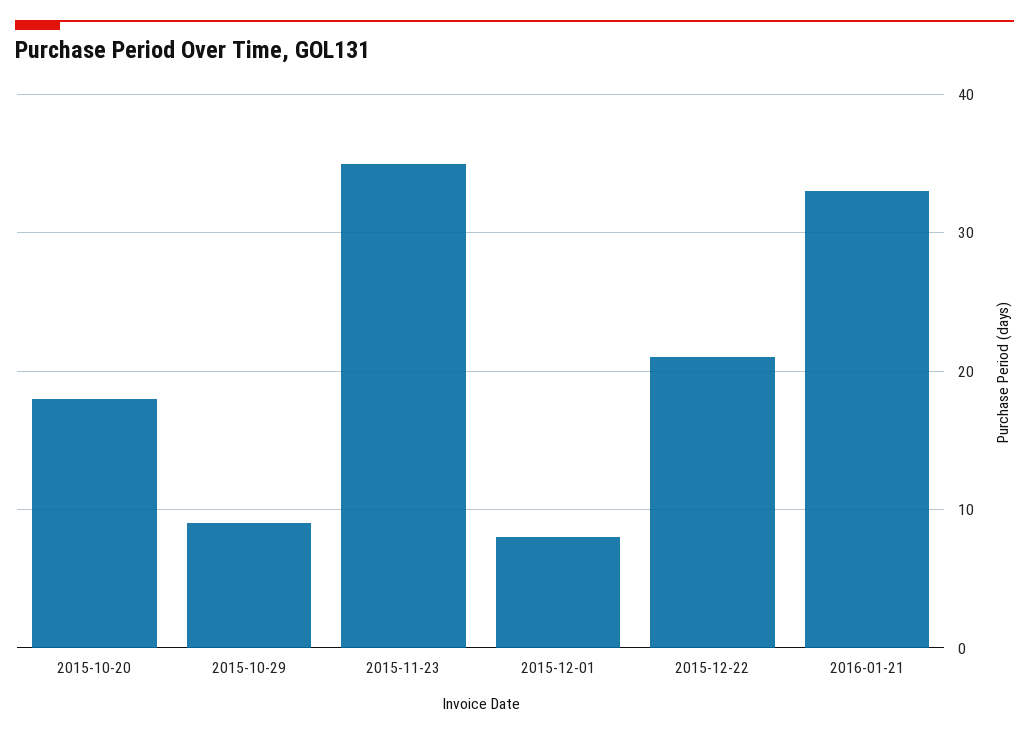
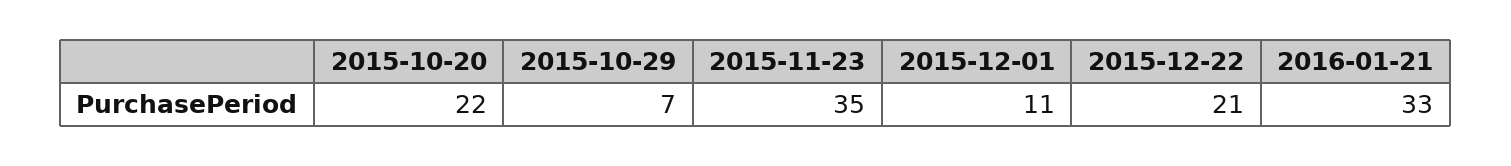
2015-10-20: 18 -> 22
2015-10-29: 9 -> 7
2015-12-01: 8 -> 11

